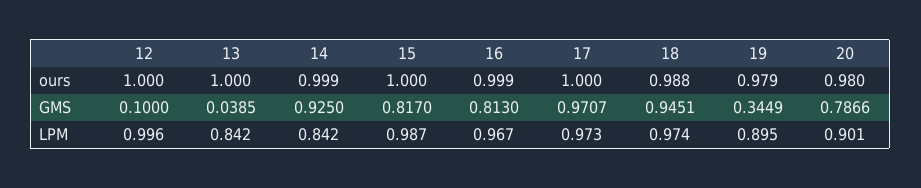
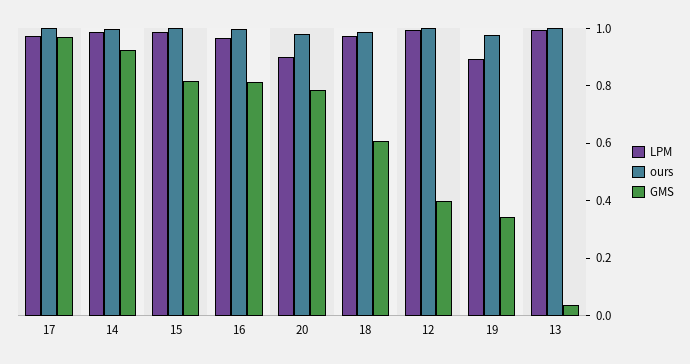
GMS, 12: 0.1 -> 0.4
GMS, 18: 0.9451 -> 0.6
LPM, 13: 0.842 -> 1
LPM, 14: 0.842 -> 1

